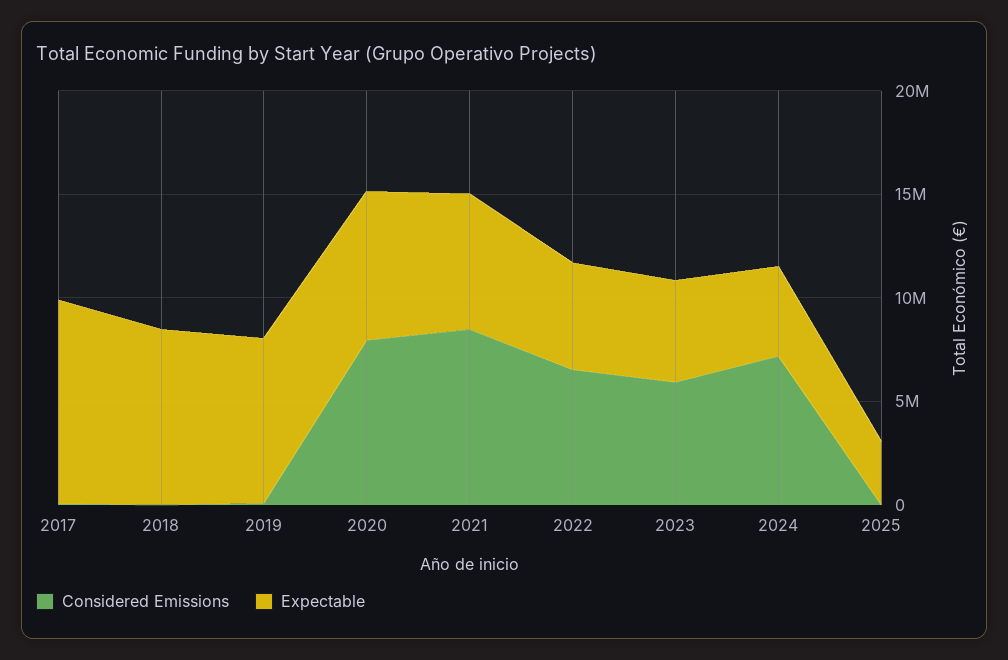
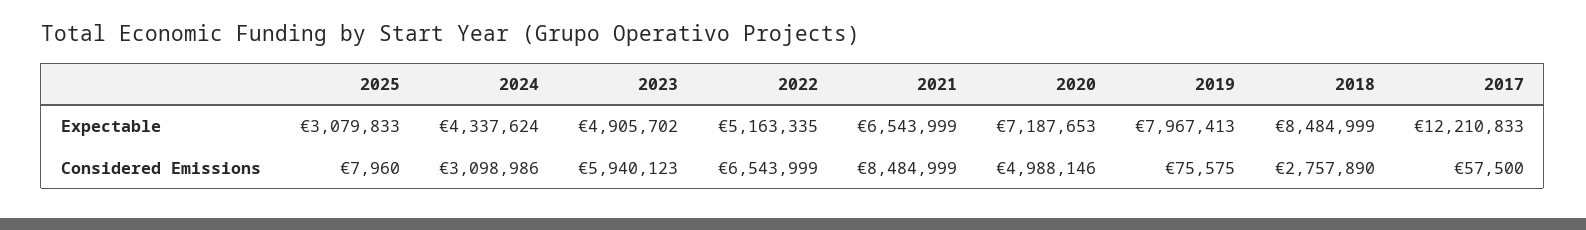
Expectable, 2017: 10000000 -> 12210833
Considered Emissions, 2018: 0 -> 2757890
Considered Emissions, 2020: 8000000 -> 4988146
Considered Emissions, 2024: 7000000 -> 3098986

